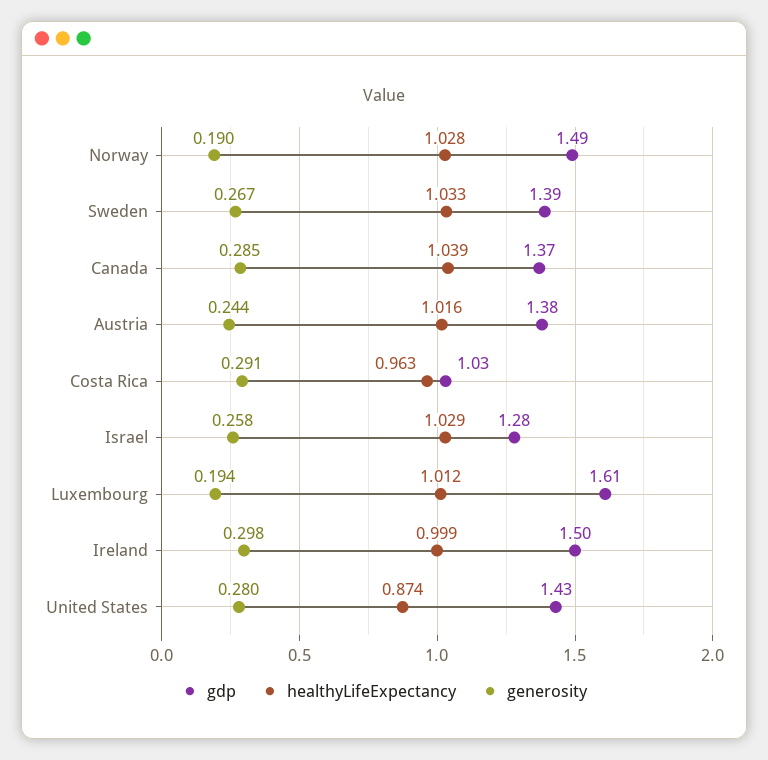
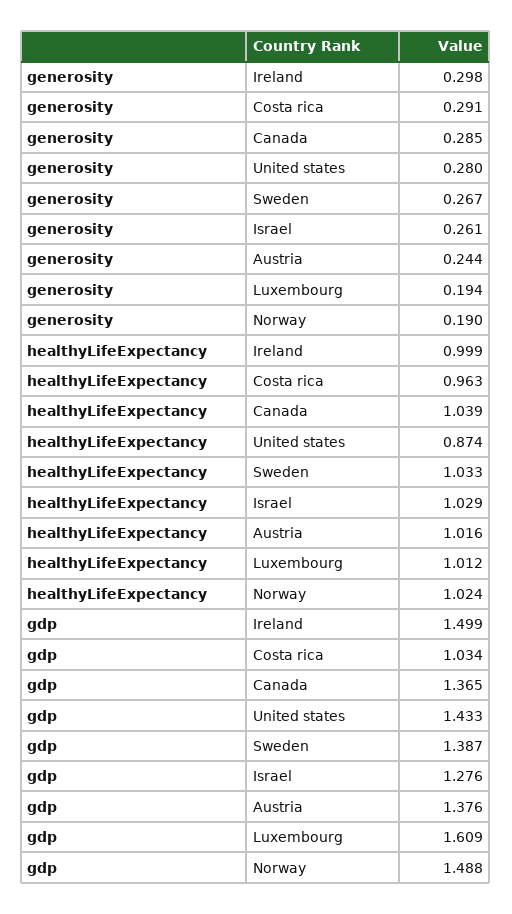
healthyLifeExpectancy, Norway: 1.028 -> 1.024
generosity, Israel: 0.258 -> 0.261

